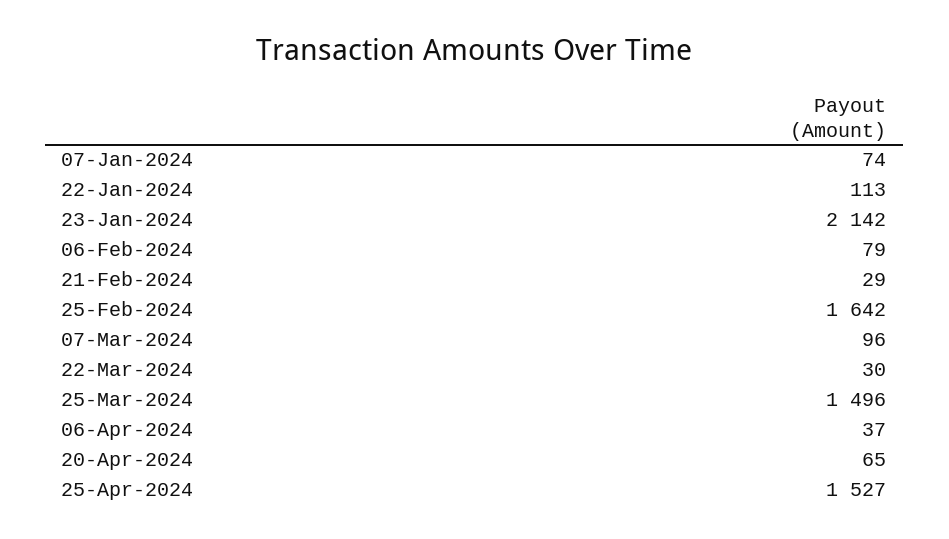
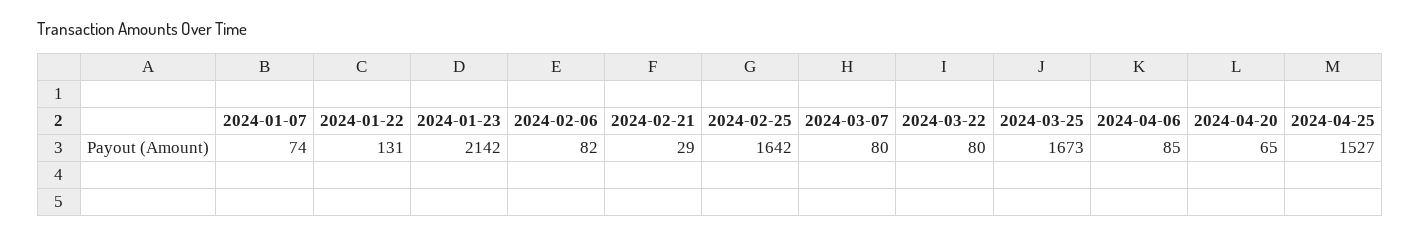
22-Jan-2024: 113 -> 131
06-Feb-2024: 79 -> 82
07-Mar-2024: 96 -> 80
22-Mar-2024: 30 -> 80
25-Mar-2024: 1496 -> 1673
06-Apr-2024: 37 -> 85

